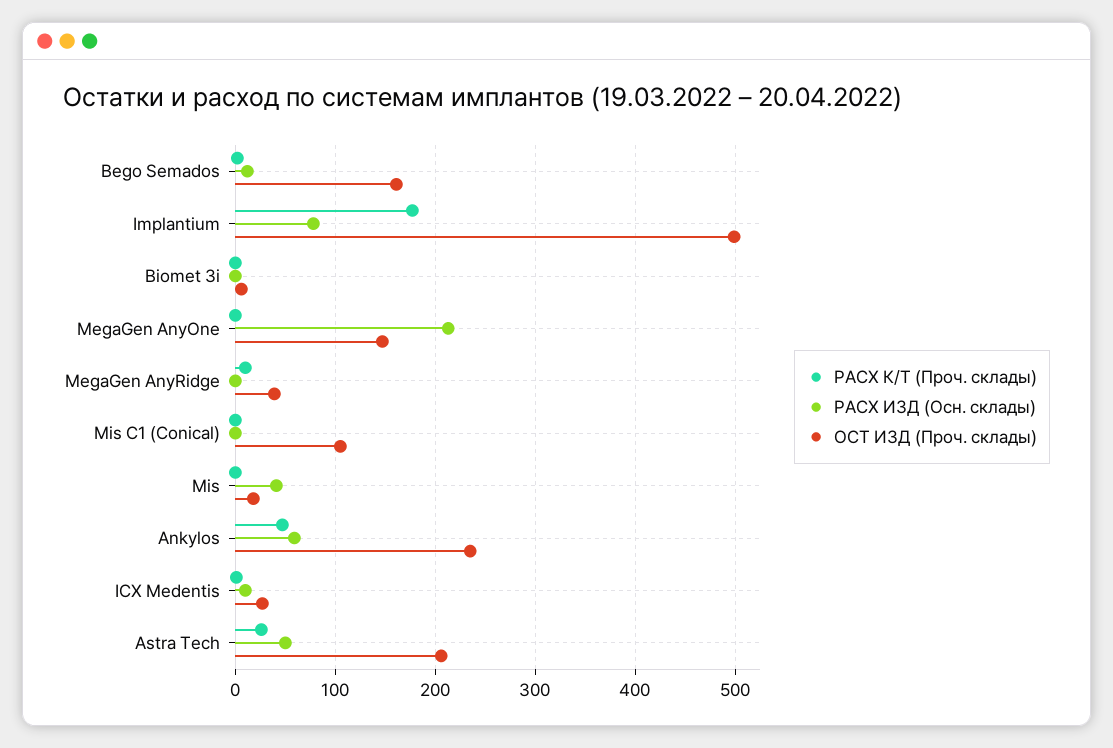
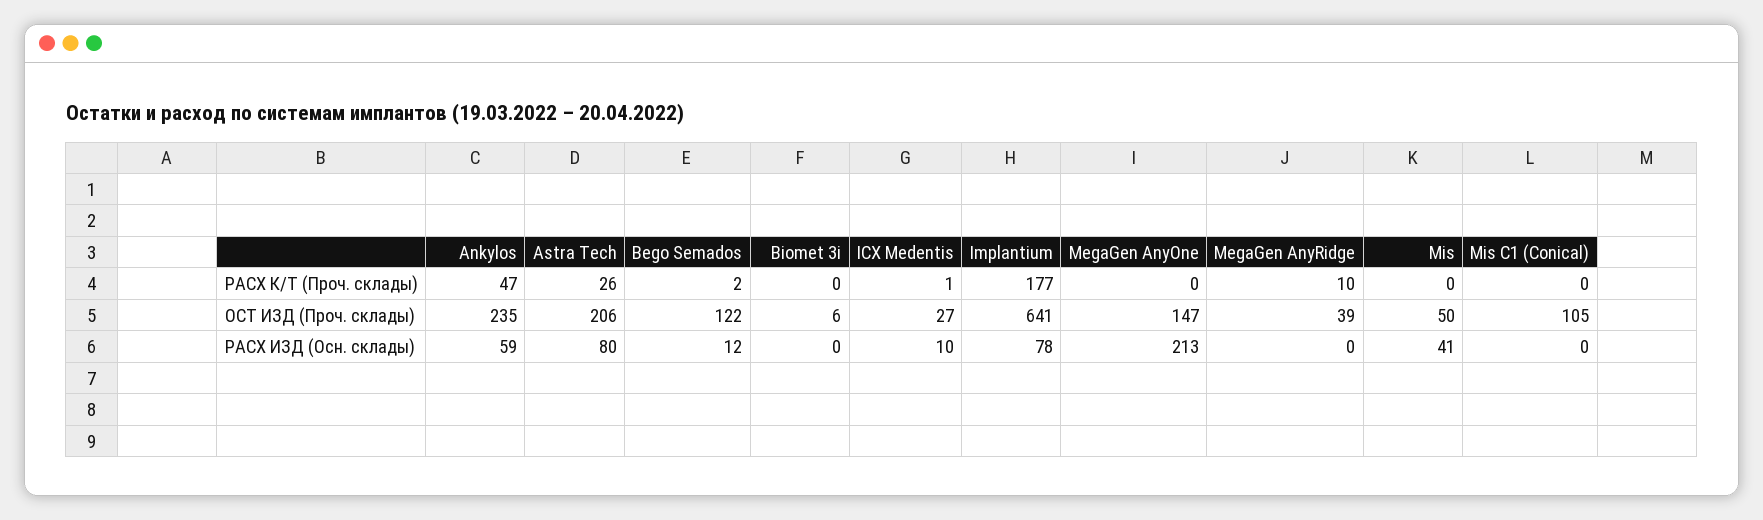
ОСТ ИЗД (Проч. склады), Bego Semados: 160 -> 122
ОСТ ИЗД (Проч. склады), Implantium: 500 -> 641
ОСТ ИЗД (Проч. склады), Mis: 20 -> 50
РАСХ ИЗД (Осн. склады), Astra Tech: 50 -> 80

